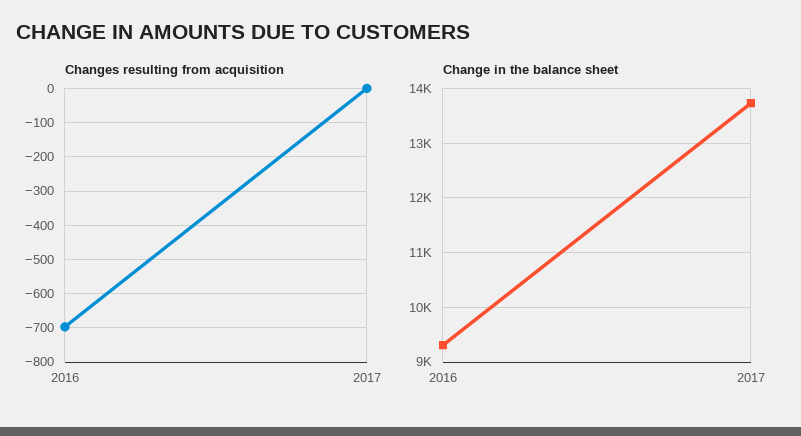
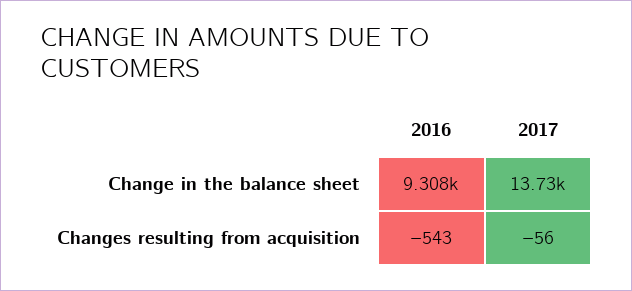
Changes resulting from acquisition, 2016: -700 -> -543
Changes resulting from acquisition, 2017: 0 -> -56

